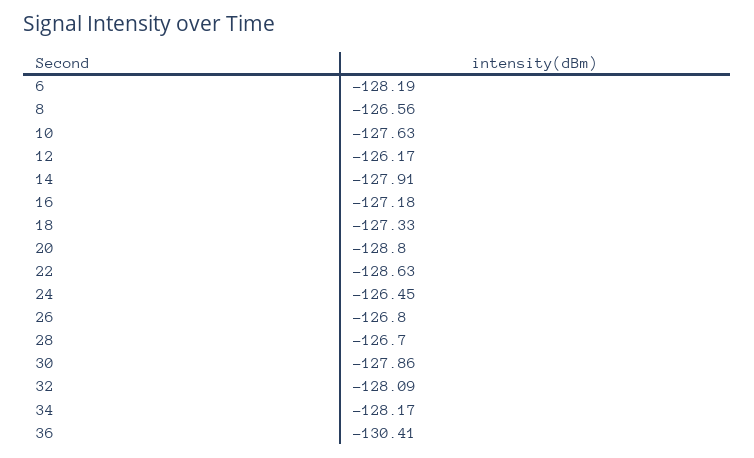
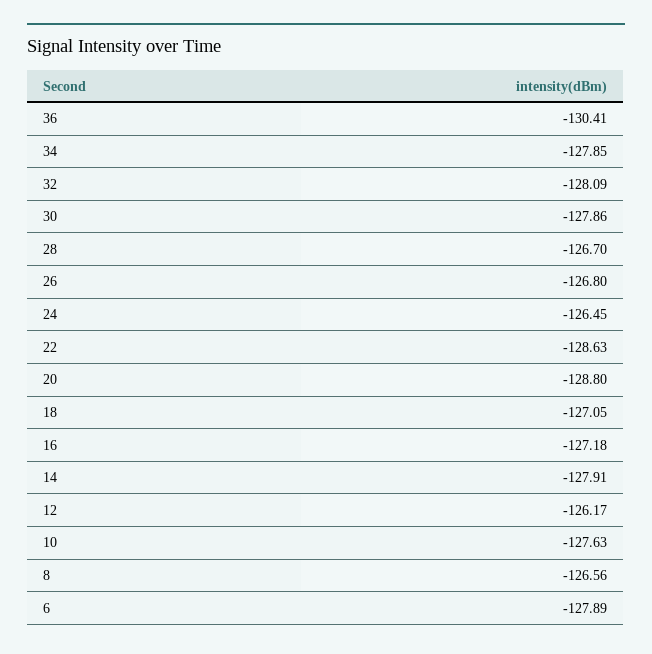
6: -128.19 -> -127.89
18: -127.33 -> -127.05
34: -128.17 -> -127.85

